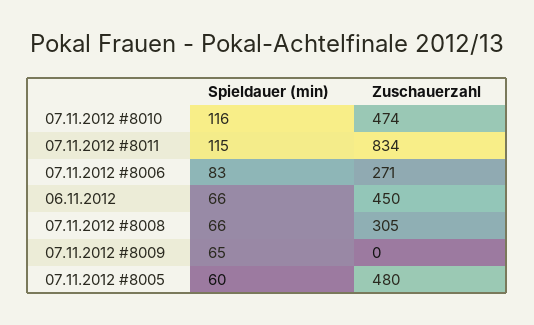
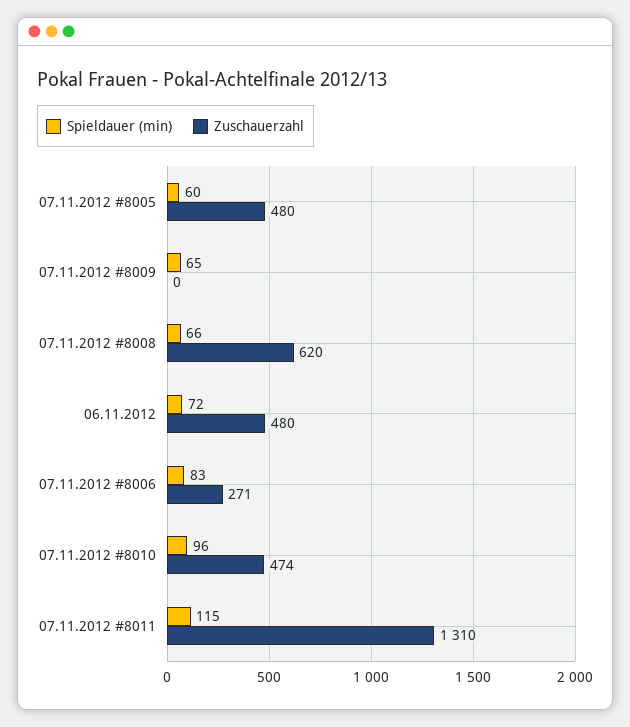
Spieldauer (min), 07.11.2012 #8010: 116 -> 96
Zuschauerzahl, 07.11.2012 #8011: 834 -> 1310
Spieldauer (min), 06.11.2012: 66 -> 72
Zuschauerzahl, 06.11.2012: 450 -> 480
Zuschauerzahl, 07.11.2012 #8008: 305 -> 620

